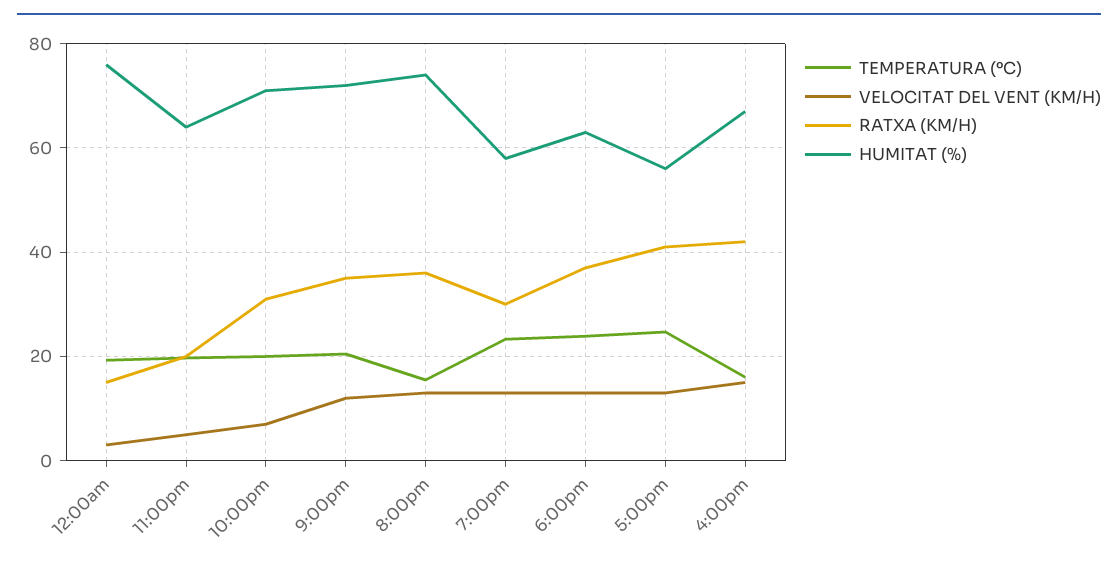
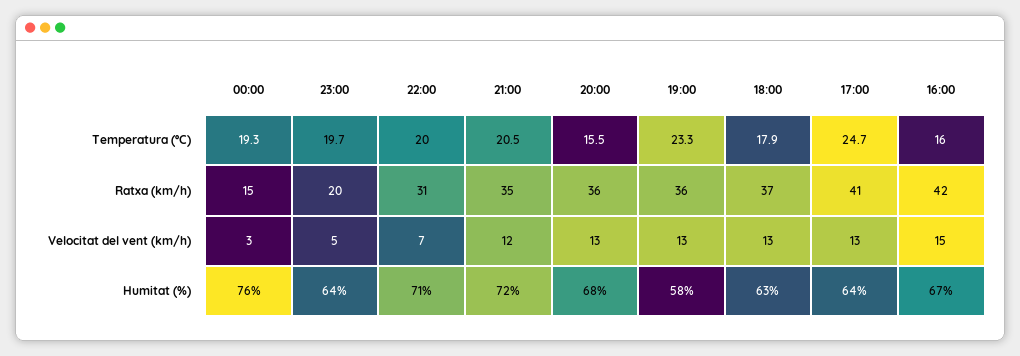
HUMITAT (%), 8:00pm: 74 -> 68
RATXA (KM/H), 7:00pm: 30 -> 36
TEMPERATURA (ºC), 6:00pm: 24 -> 17.9
HUMITAT (%), 5:00pm: 56 -> 64

